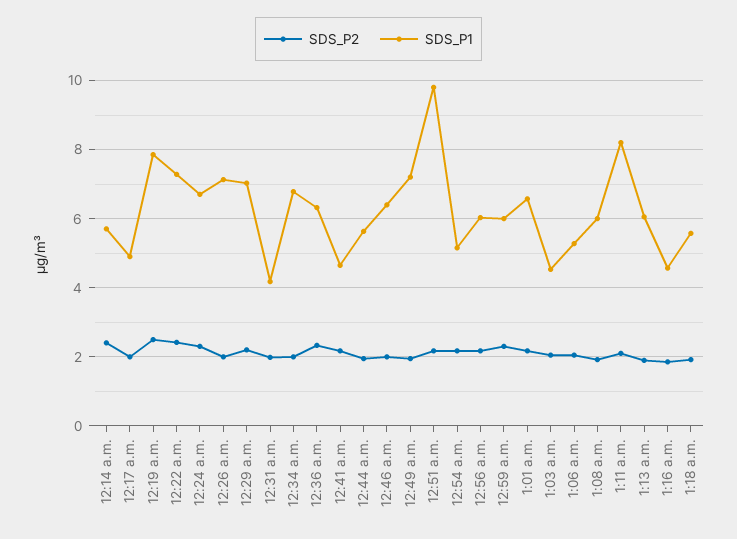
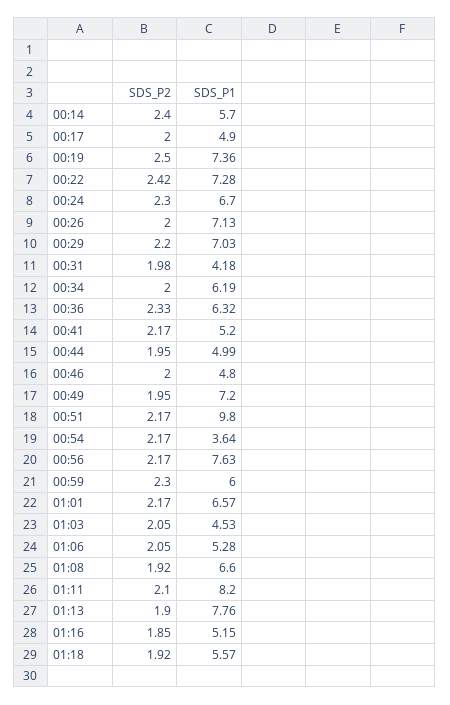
SDS_P1, 12:19 a.m.: 7.8 -> 7.36
SDS_P1, 12:34 a.m.: 6.8 -> 6.19
SDS_P1, 12:41 a.m.: 4.6 -> 5.2
SDS_P1, 12:44 a.m.: 5.6 -> 4.99
SDS_P1, 12:46 a.m.: 6.4 -> 4.8
SDS_P1, 12:54 a.m.: 5.2 -> 3.64
SDS_P1, 12:56 a.m.: 6 -> 7.63
SDS_P1, 1:08 a.m.: 6 -> 6.6
SDS_P1, 1:13 a.m.: 6 -> 7.76
SDS_P1, 1:16 a.m.: 4.6 -> 5.15

